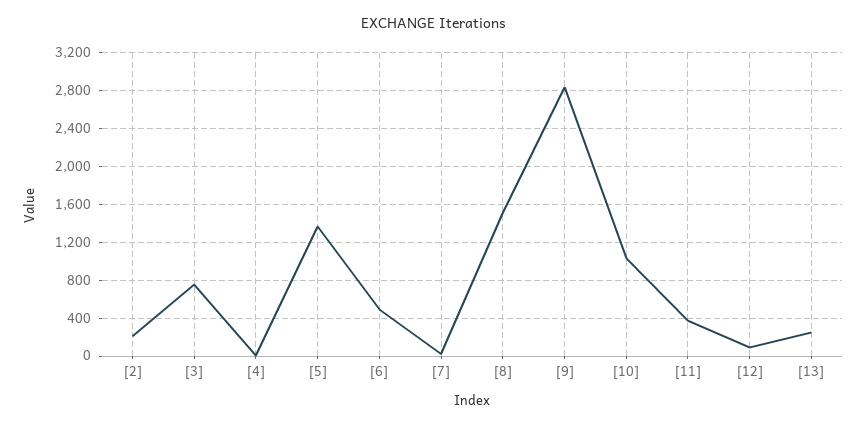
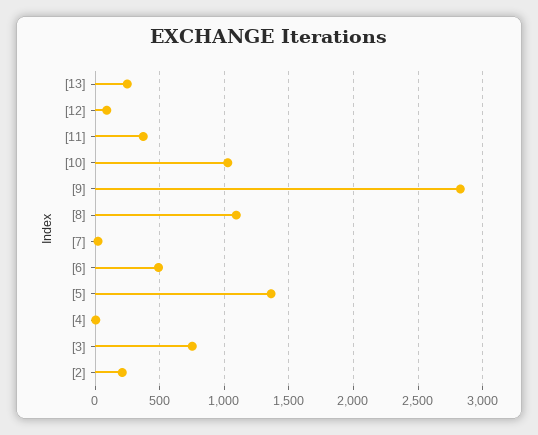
[8]: 1500 -> 1100

